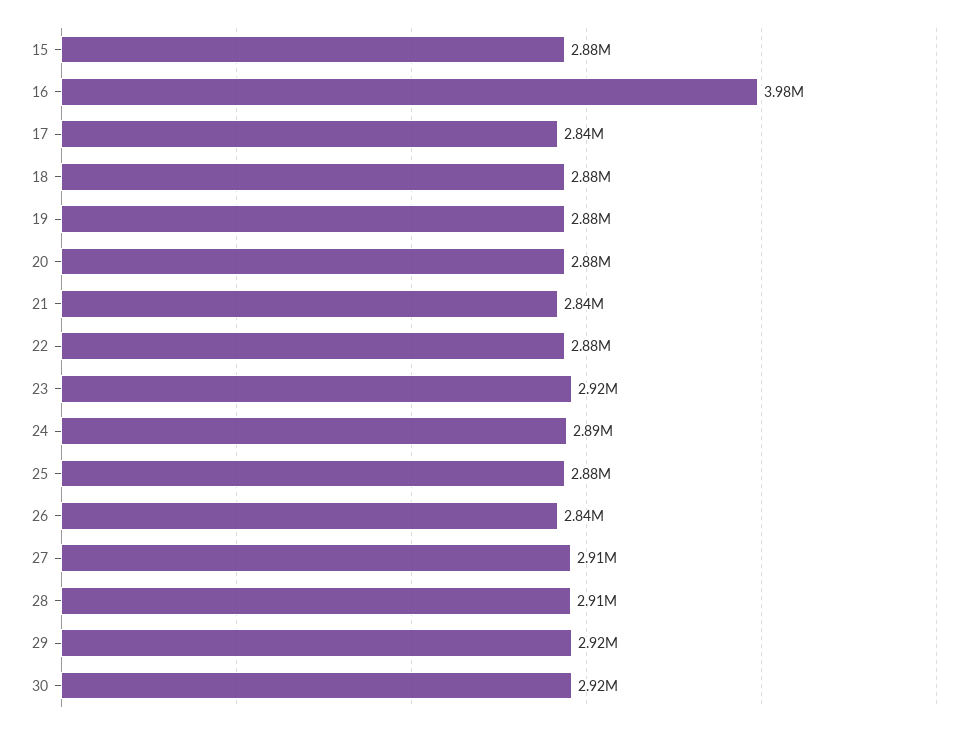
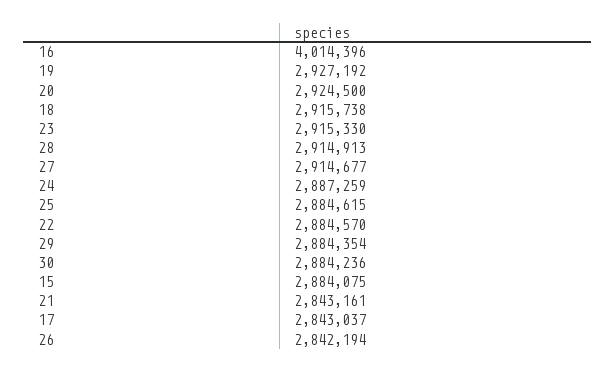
16: 3980000 -> 4014396
18: 2880000 -> 2915738
19: 2880000 -> 2927192
20: 2880000 -> 2924500
29: 2920000 -> 2884354
30: 2920000 -> 2884236

